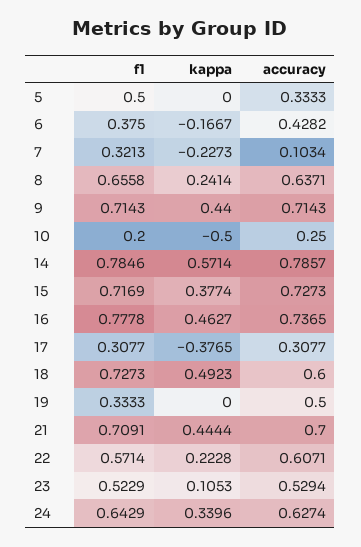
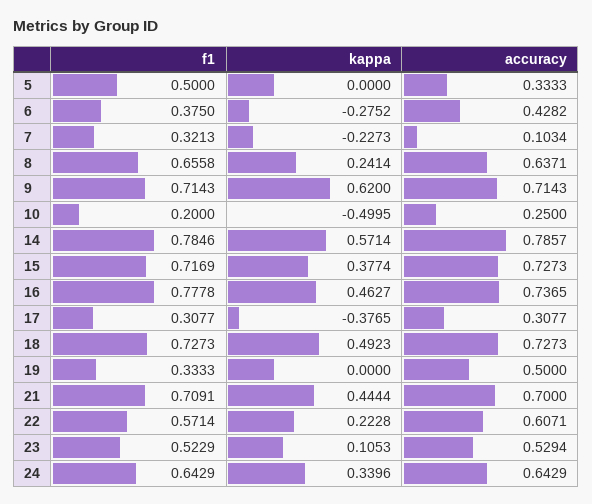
kappa, 6: -0.1667 -> -0.2752
kappa, 9: 0.44 -> 0.62
kappa, 10: -0.5 -> -0.4995
accuracy, 18: 0.6 -> 0.7273
accuracy, 24: 0.6274 -> 0.6429

